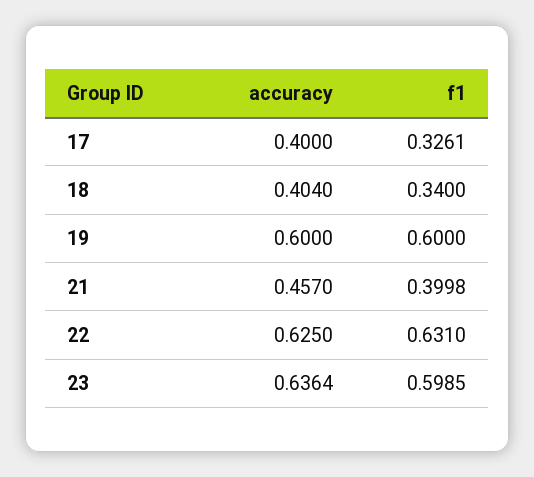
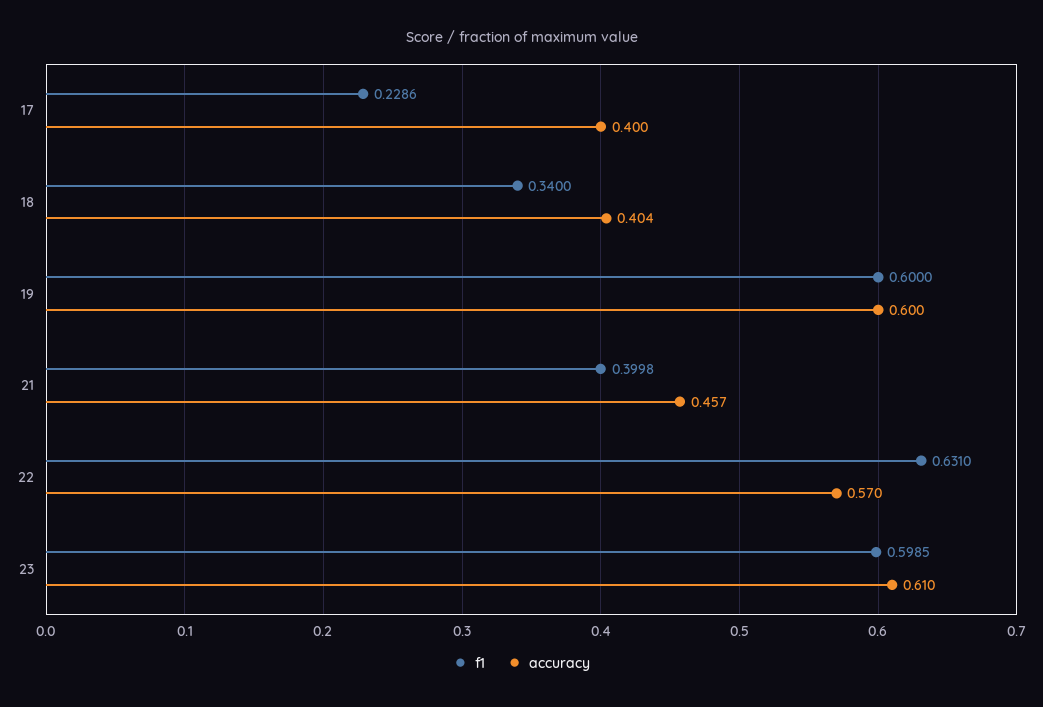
f1, 17: 0.3261 -> 0.2286
accuracy, 22: 0.625 -> 0.57
accuracy, 23: 0.6364 -> 0.61

